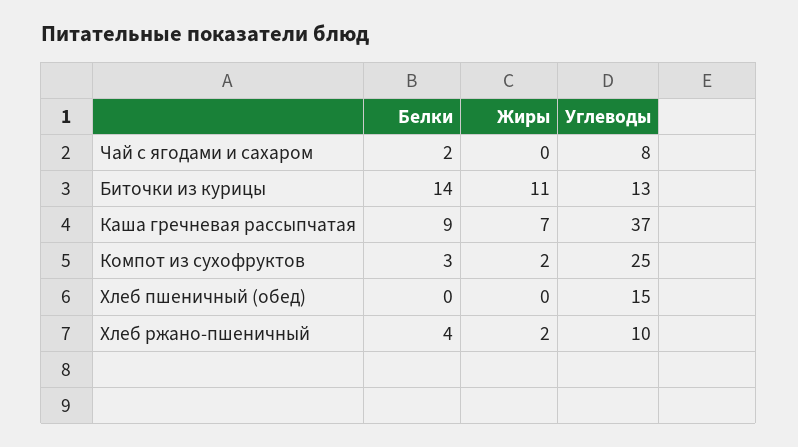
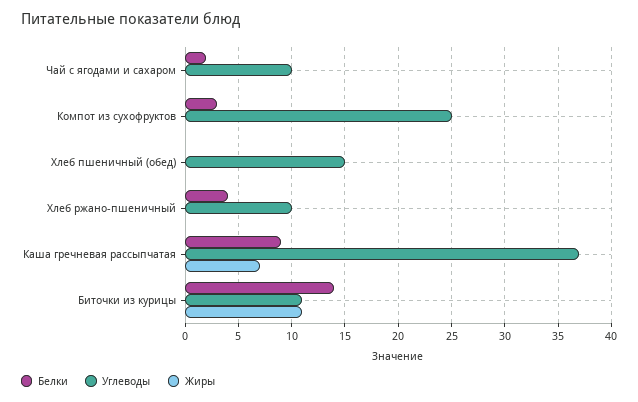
Углеводы, Чай с ягодами и сахаром: 8 -> 10
Углеводы, Биточки из курицы: 13 -> 11
Жиры, Компот из сухофруктов: 2 -> 0
Жиры, Хлеб ржано-пшеничный: 2 -> 0

